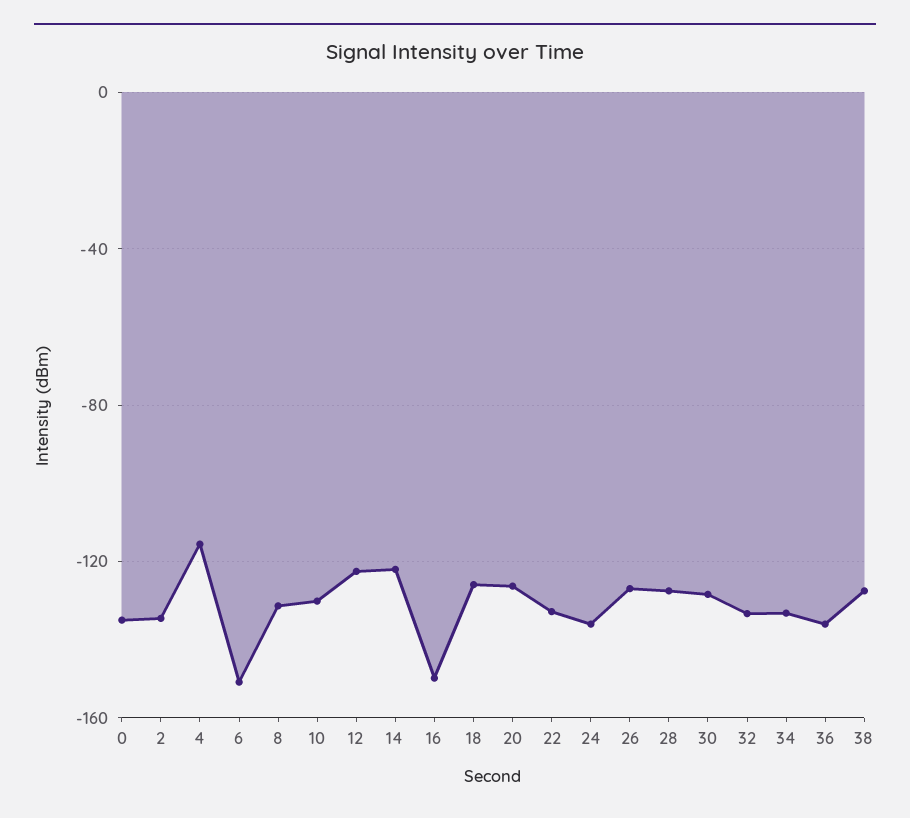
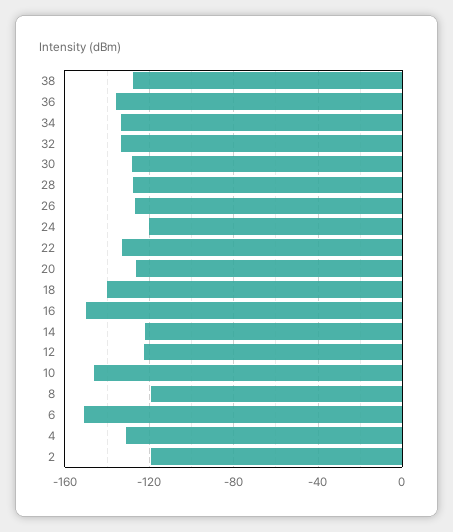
0: -135 -> none
2: -135 -> -120
4: -115 -> -130
8: -130 -> -120
10: -130 -> -145
18: -125 -> -140
24: -135 -> -120

